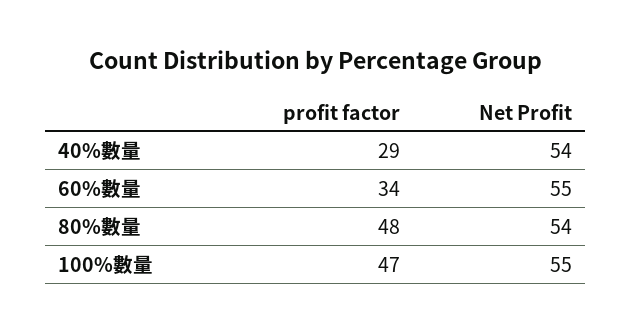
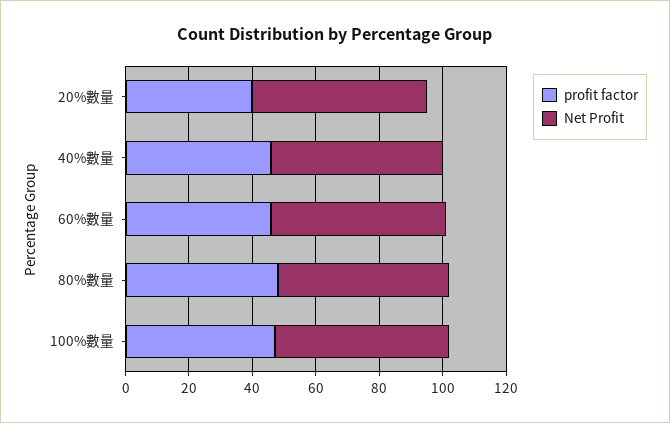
profit factor, 40%數量: 29 -> 45
profit factor, 60%數量: 34 -> 45
profit factor, 20%數量: none -> 40
Net Profit, 20%數量: none -> 55

